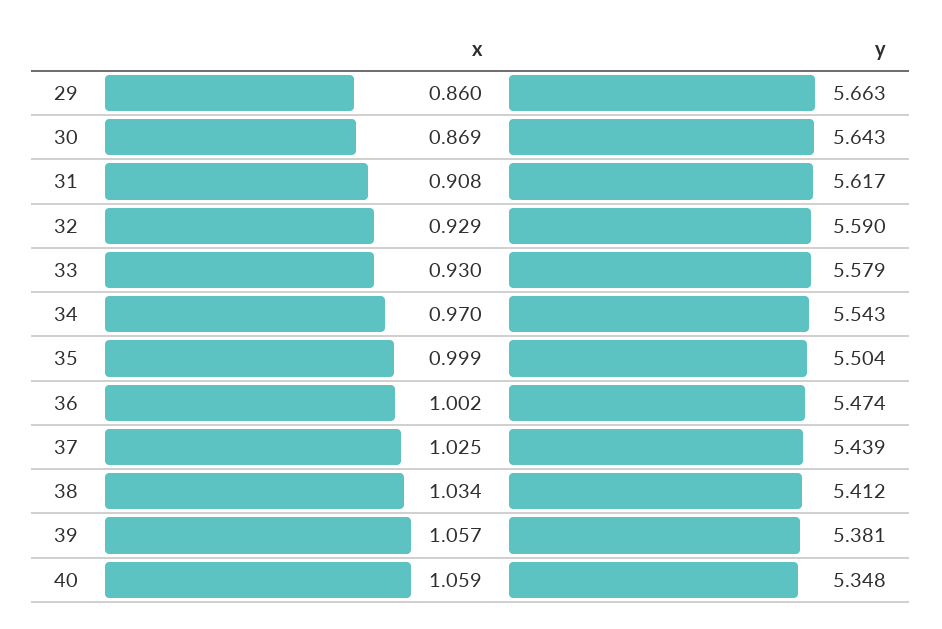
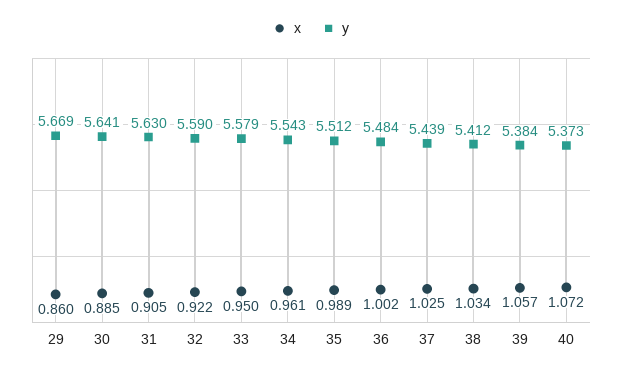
y, 29: 5.663 -> 5.669
x, 30: 0.869 -> 0.885
y, 30: 5.643 -> 5.641
x, 31: 0.908 -> 0.905
y, 31: 5.617 -> 5.63
x, 32: 0.929 -> 0.922
x, 33: 0.93 -> 0.95
x, 34: 0.97 -> 0.961
x, 35: 0.999 -> 0.989
y, 35: 5.504 -> 5.512
y, 36: 5.474 -> 5.484
y, 39: 5.381 -> 5.384
x, 40: 1.059 -> 1.072
y, 40: 5.348 -> 5.373

